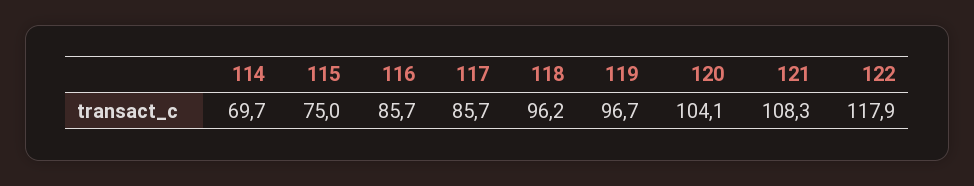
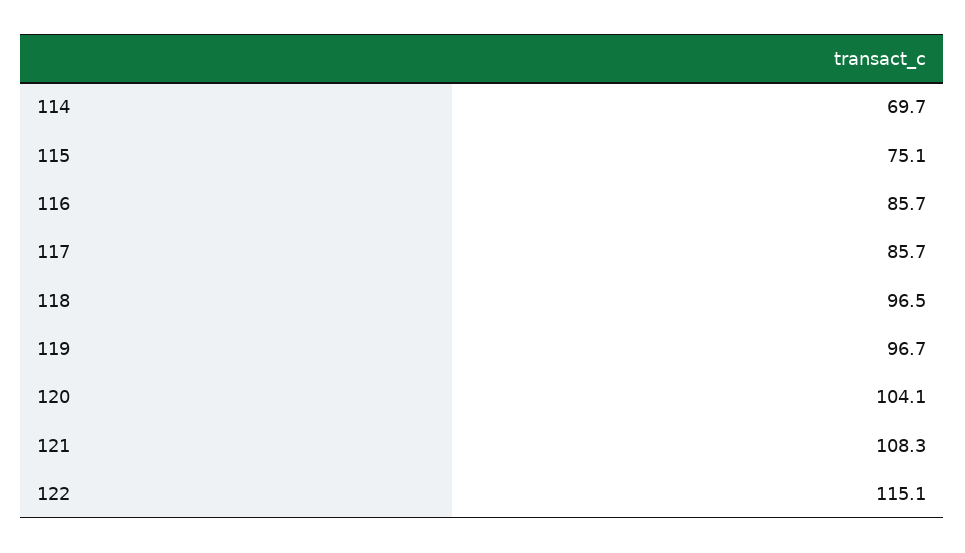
115: 75 -> 75.1
118: 96.2 -> 96.5
122: 117.9 -> 115.1

